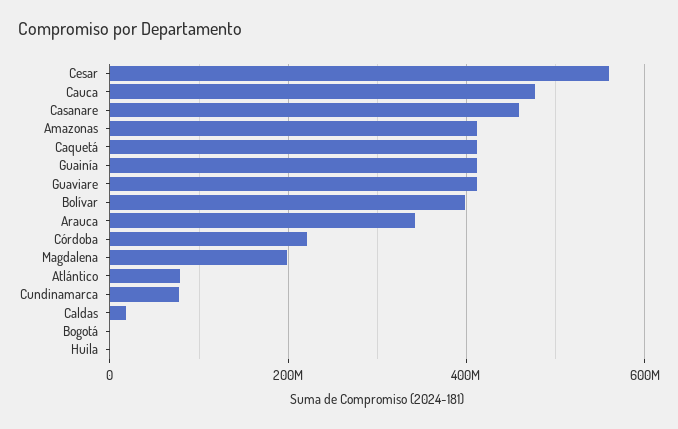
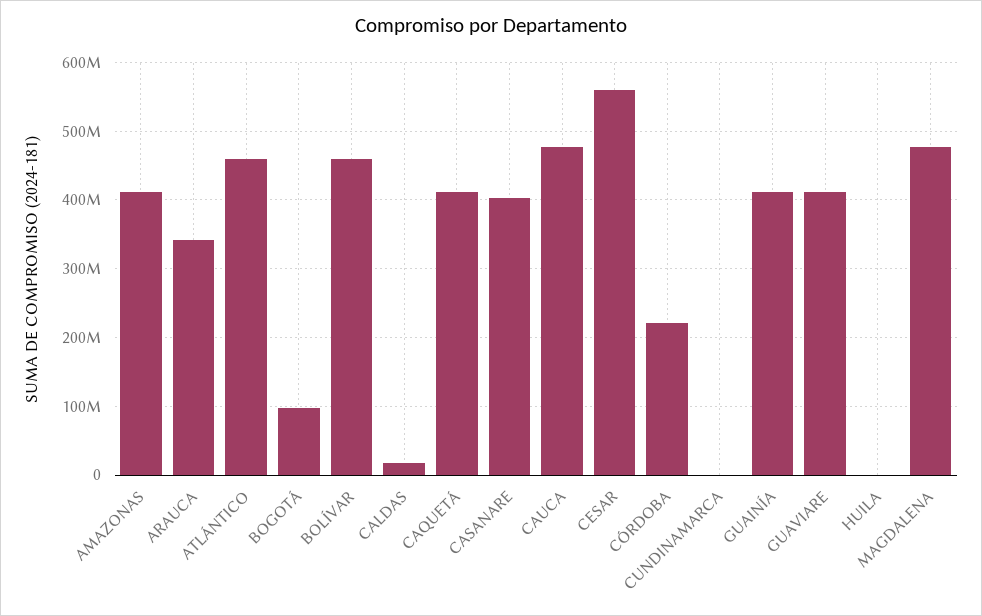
Casanare: 460000000 -> 400000000
Bolívar: 400000000 -> 460000000
Magdalena: 200000000 -> 480000000
Atlántico: 80000000 -> 460000000
Cundinamarca: 80000000 -> 0
Bogotá: 0 -> 100000000

